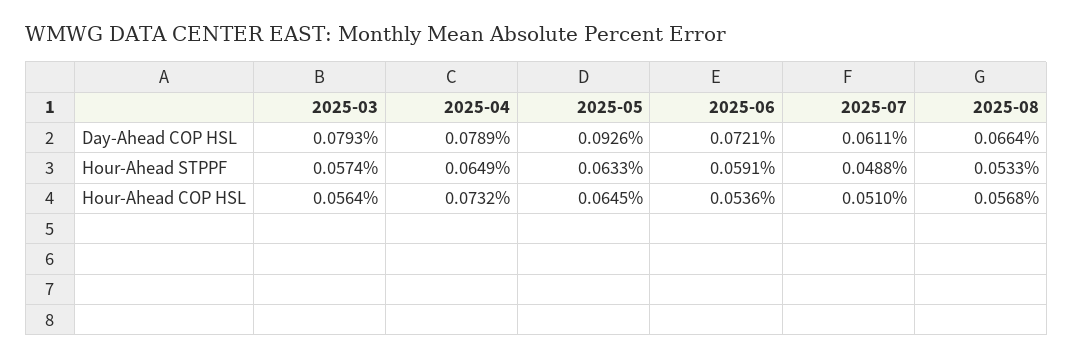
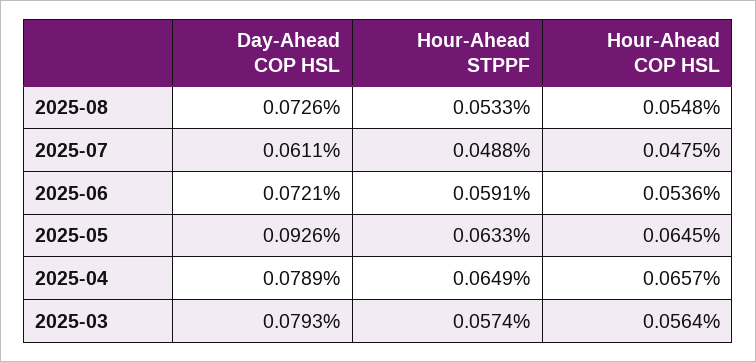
2025-08, Day-Ahead COP HSL: 0.0664 -> 0.0726
2025-04, Hour-Ahead COP HSL: 0.0732 -> 0.0657
2025-07, Hour-Ahead COP HSL: 0.051 -> 0.0475
2025-08, Hour-Ahead COP HSL: 0.0568 -> 0.0548

